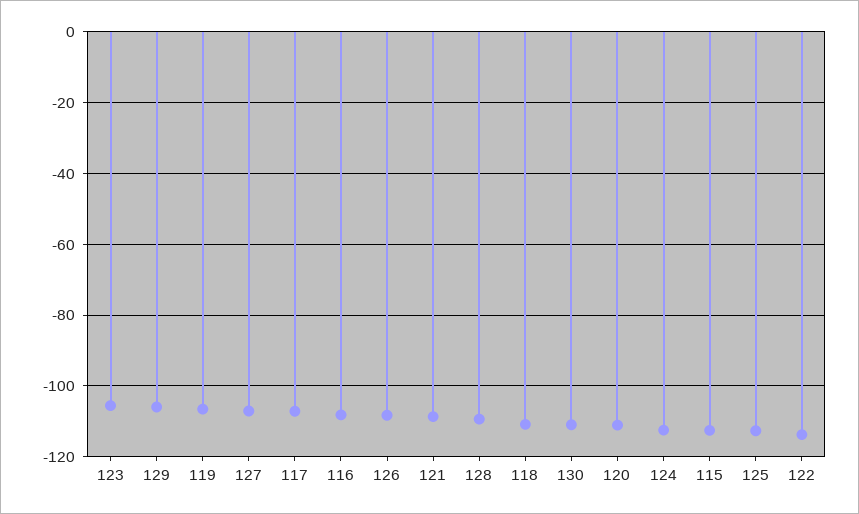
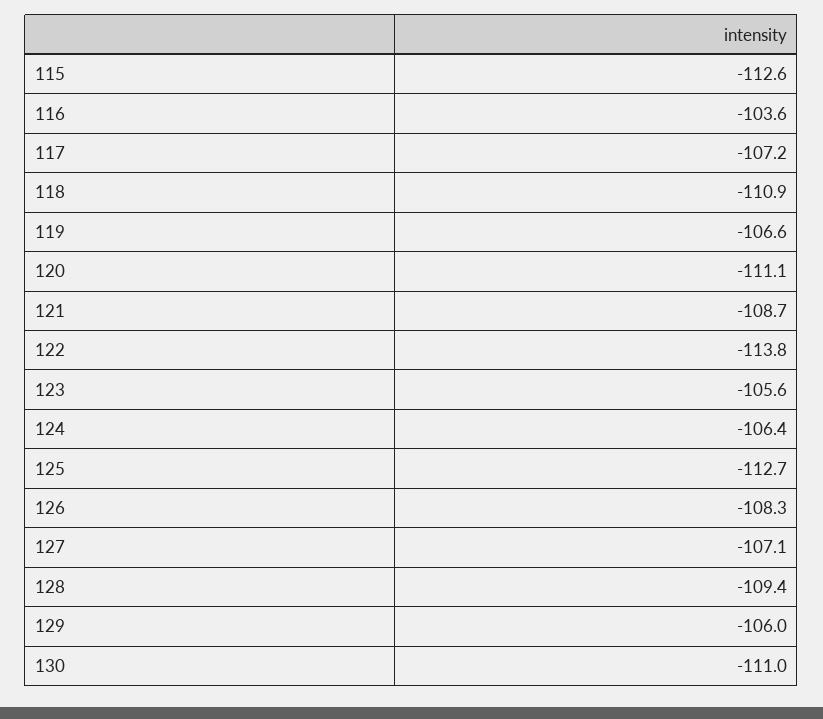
116: -108 -> -103.6
124: -112 -> -106.4

